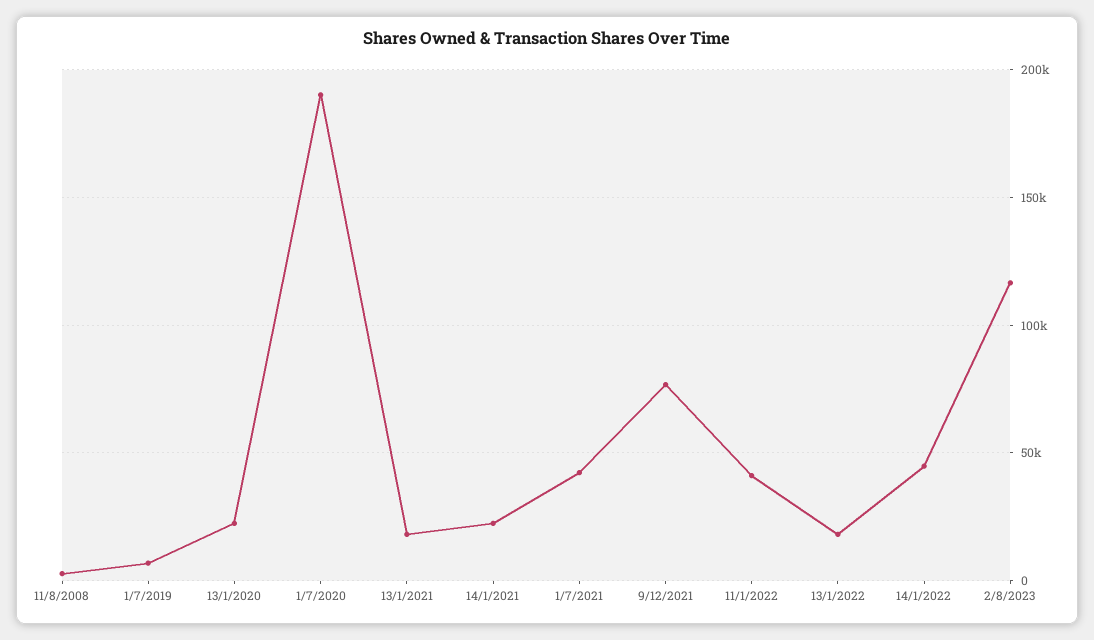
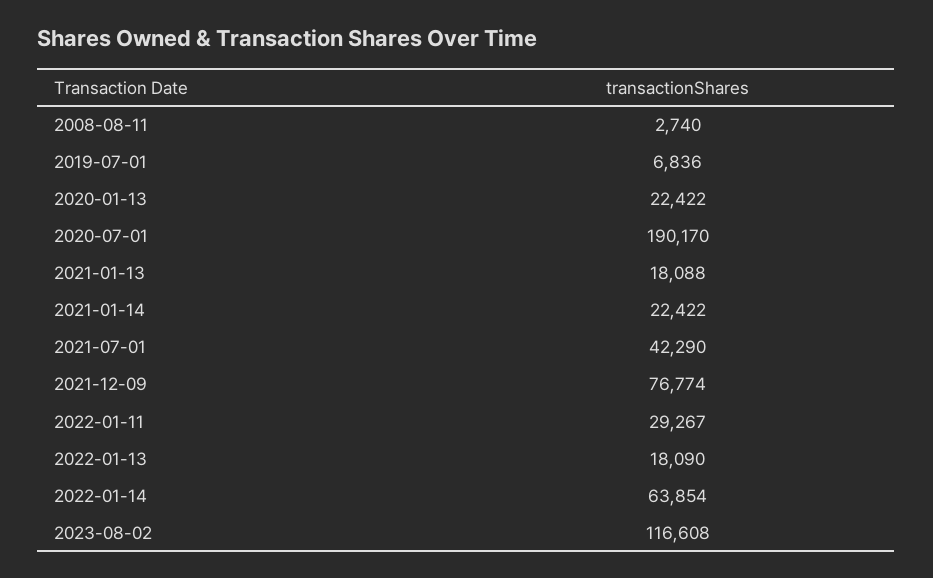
11/1/2022: 40000 -> 29267
14/1/2022: 45000 -> 63854

